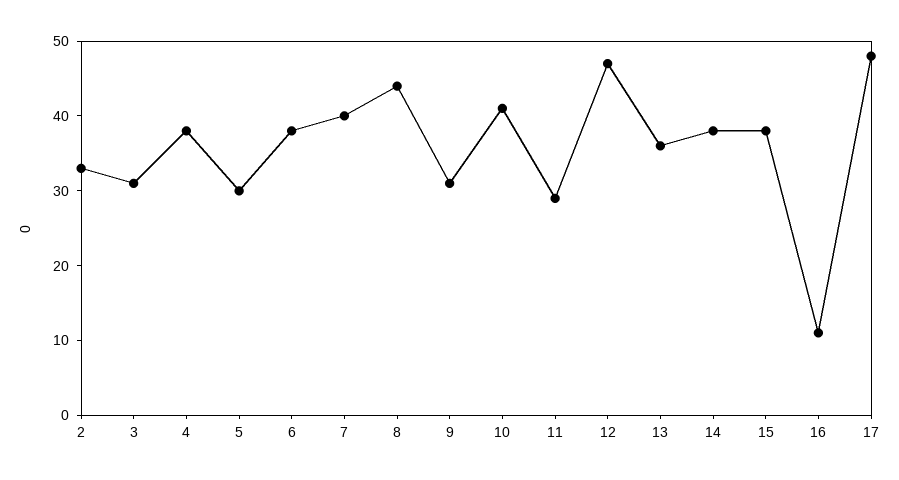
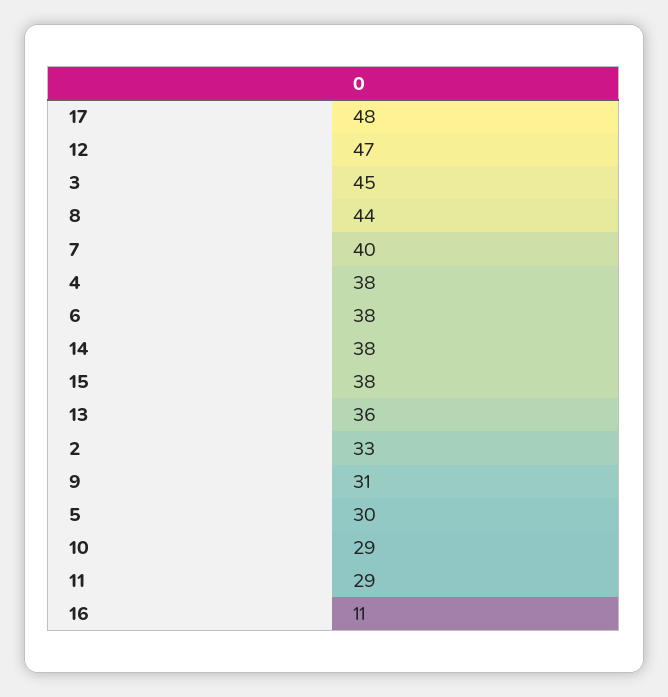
3: 30 -> 45
10: 40 -> 29

